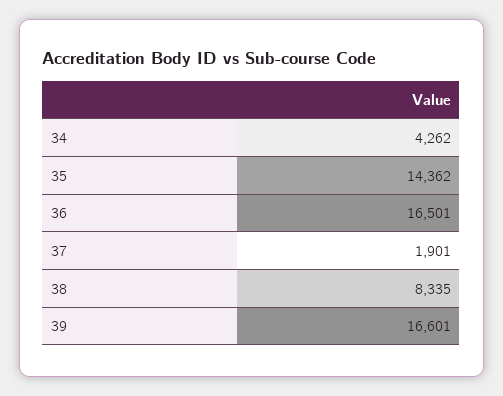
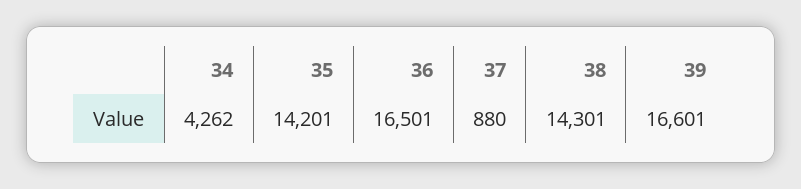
35: 14362 -> 14201
37: 1901 -> 880
38: 8335 -> 14301

